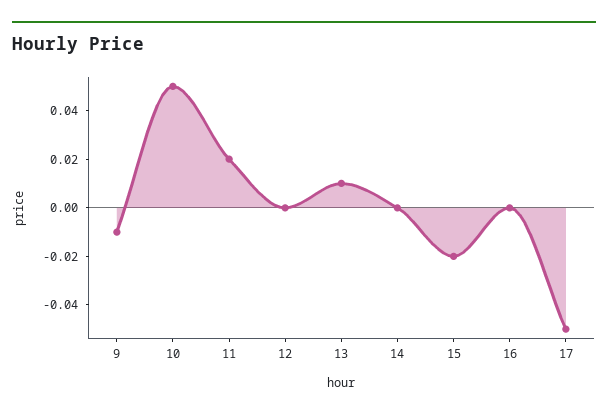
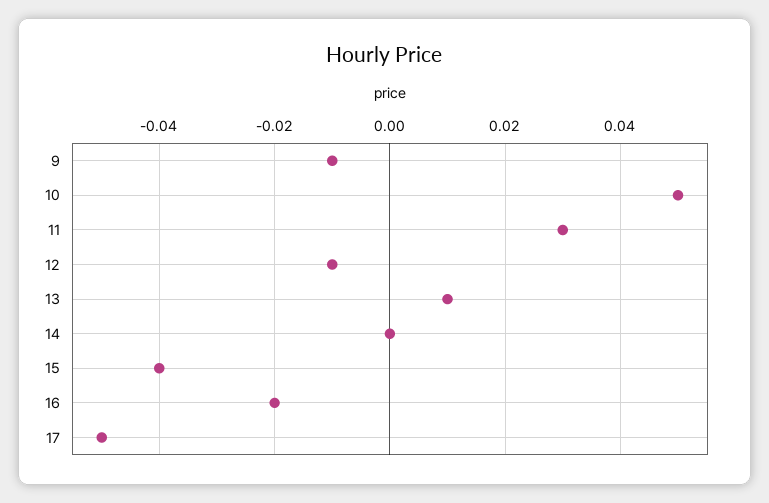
11: 0.02 -> 0.03
12: 0 -> -0.01
15: -0.02 -> -0.04
16: 0 -> -0.02

